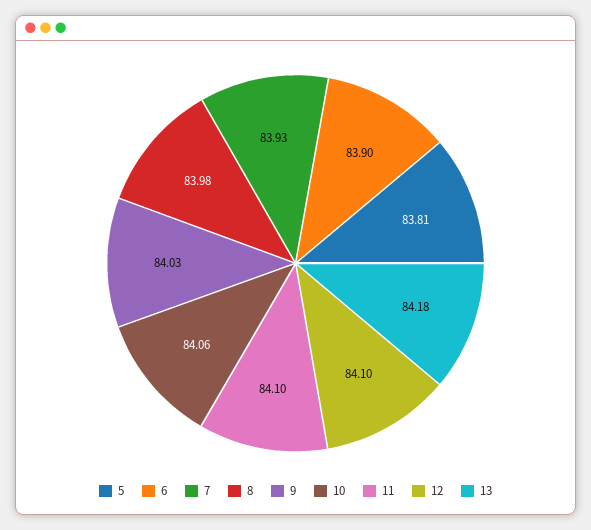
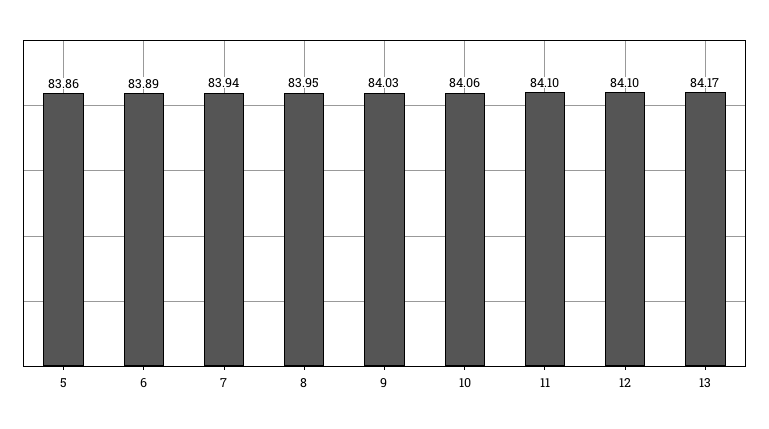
5: 83.81 -> 83.86
6: 83.9 -> 83.89
7: 83.93 -> 83.94
8: 83.98 -> 83.95
13: 84.18 -> 84.17

